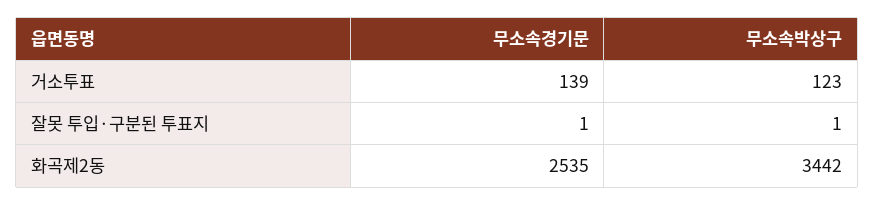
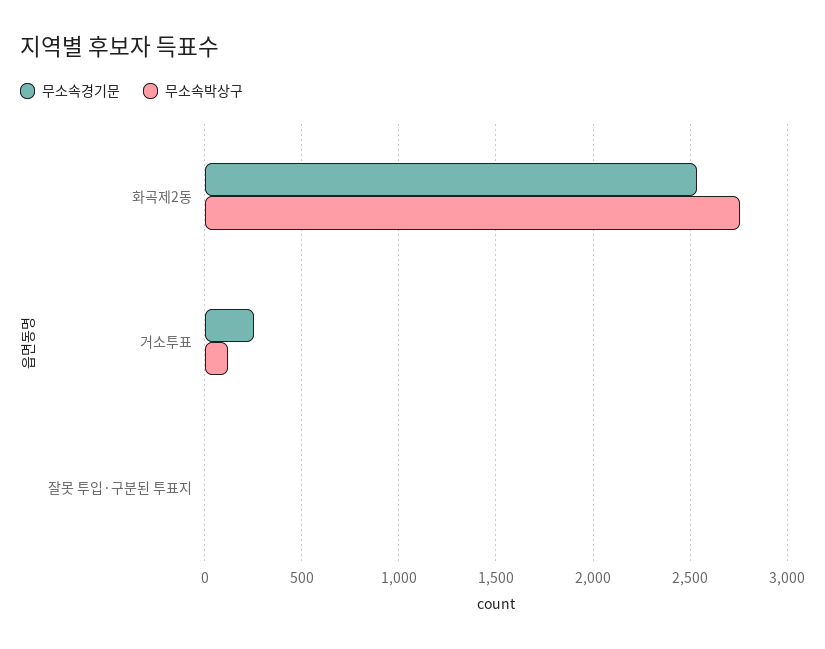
무소속경기문, 거소투표: 139 -> 250
무소속박상구, 화곡제2동: 3442 -> 2750

